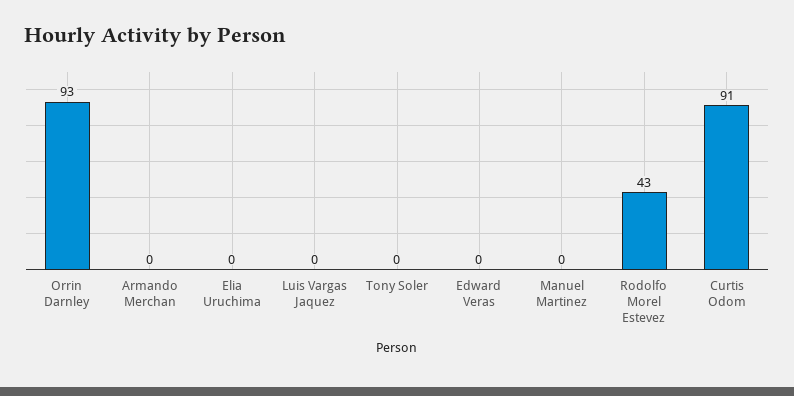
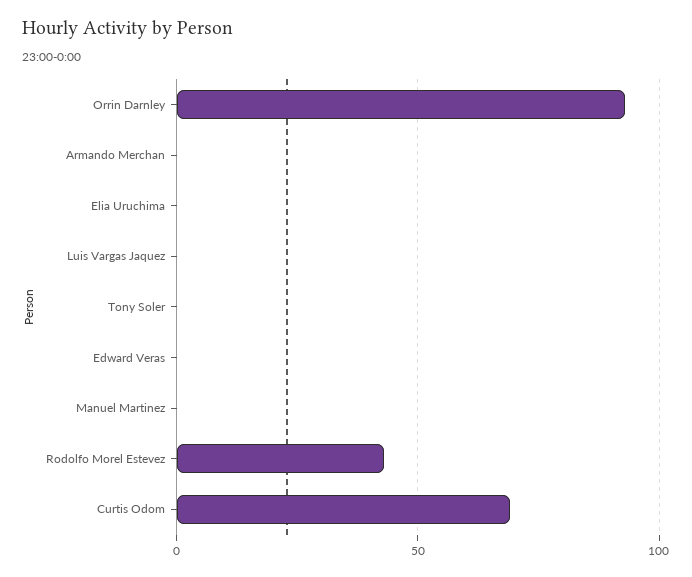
Curtis Odom: 91 -> 70

